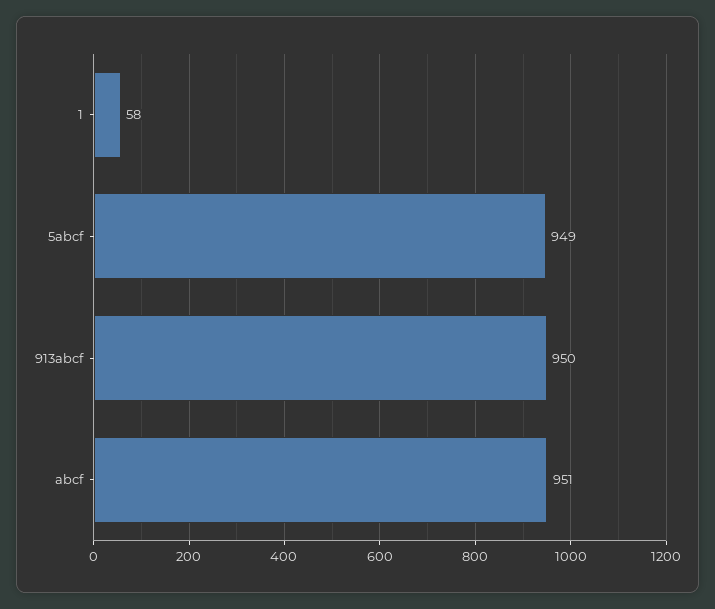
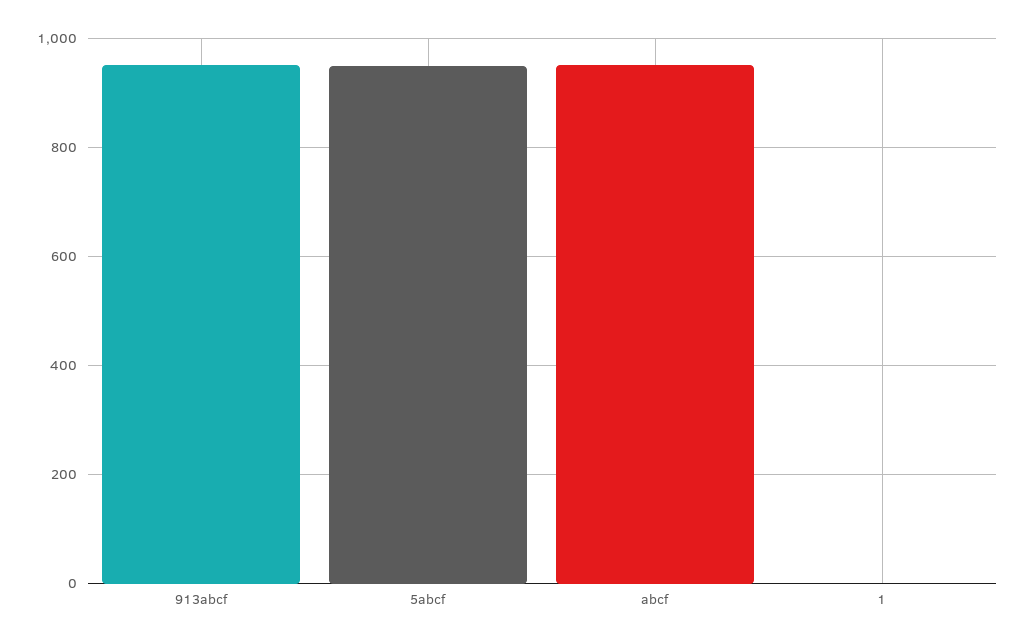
1: 58 -> 0

